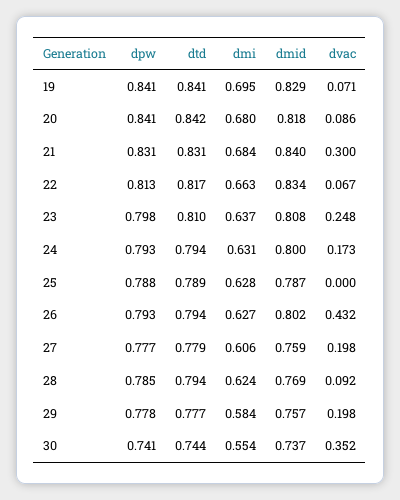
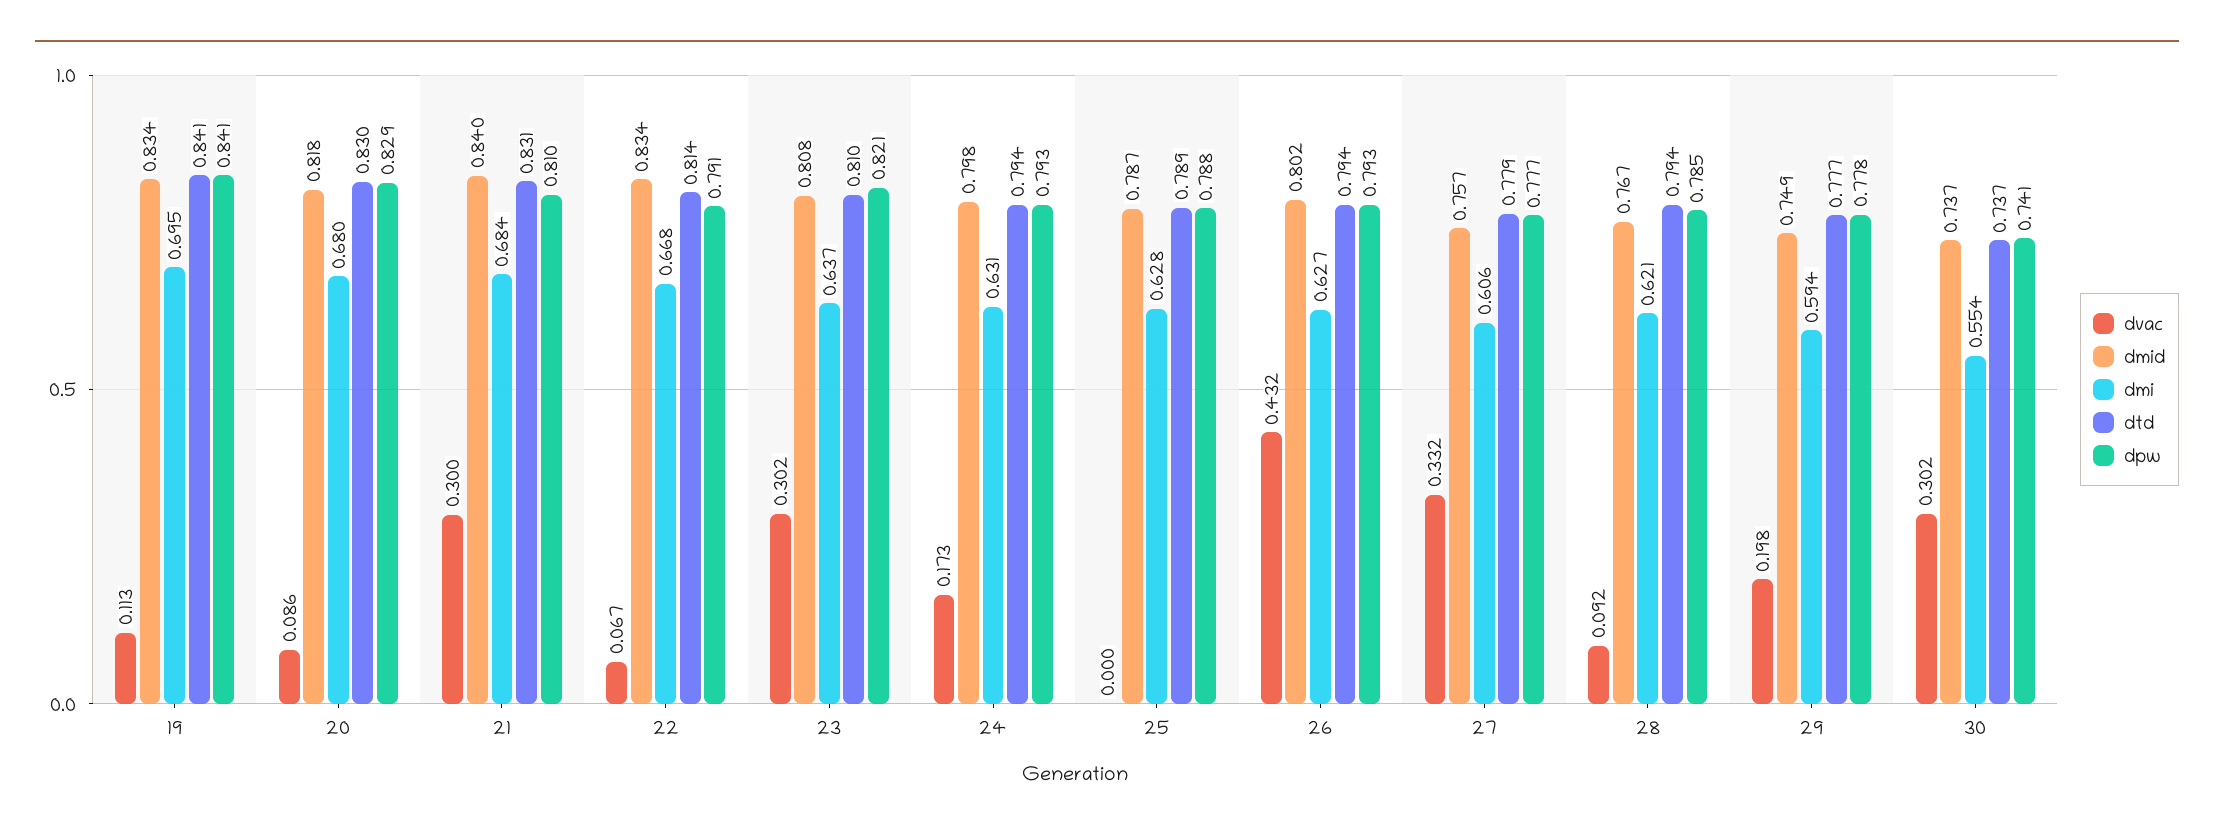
dmid, 19: 0.829 -> 0.834
dvac, 19: 0.071 -> 0.113
dpw, 20: 0.841 -> 0.829
dtd, 20: 0.842 -> 0.83
dpw, 21: 0.831 -> 0.81
dpw, 22: 0.813 -> 0.791
dtd, 22: 0.817 -> 0.814
dmi, 22: 0.663 -> 0.668
dpw, 23: 0.798 -> 0.821
dvac, 23: 0.248 -> 0.302
dmid, 24: 0.8 -> 0.798
dmid, 27: 0.759 -> 0.757
dvac, 27: 0.198 -> 0.332
dmi, 28: 0.624 -> 0.621
dmid, 28: 0.769 -> 0.767
dmi, 29: 0.584 -> 0.594
dmid, 29: 0.757 -> 0.749
dtd, 30: 0.744 -> 0.737
dvac, 30: 0.352 -> 0.302

